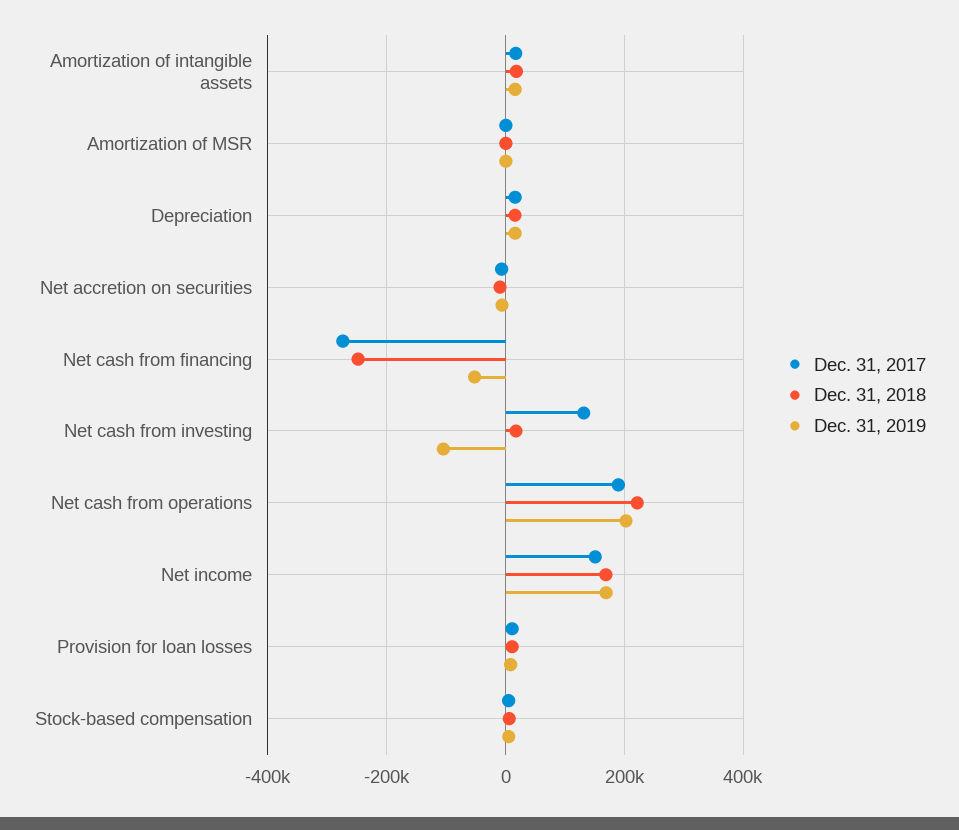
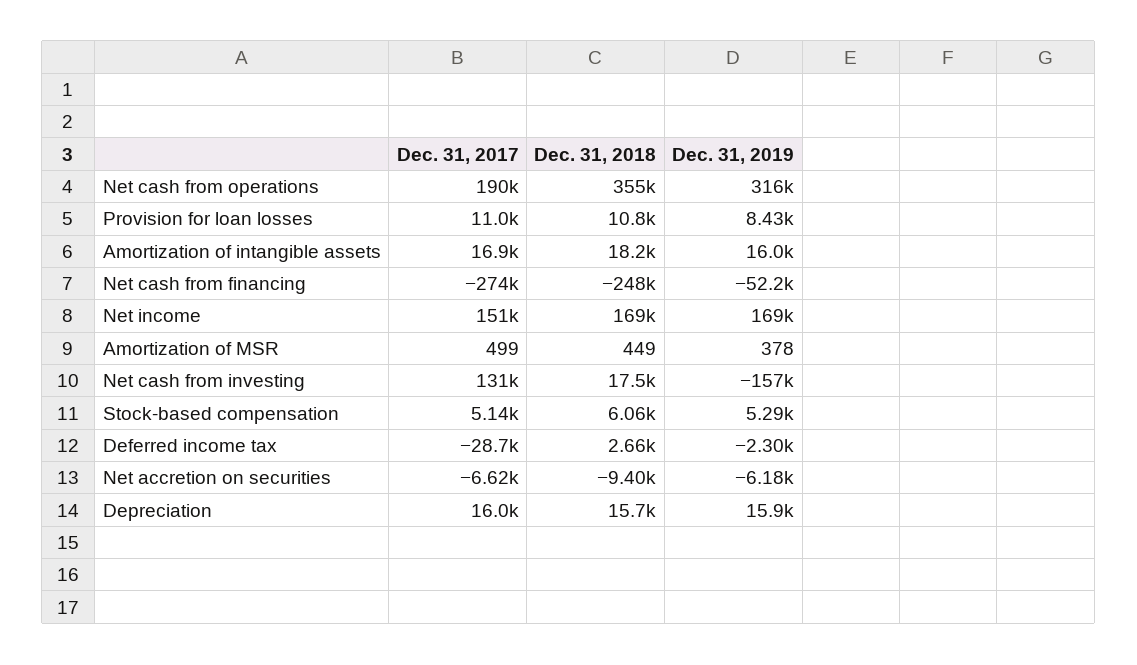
Dec. 31, 2019, Net cash from investing: -100000 -> -157000
Dec. 31, 2018, Net cash from operations: 220000 -> 355000
Dec. 31, 2019, Net cash from operations: 200000 -> 316000
Dec. 31, 2017, Deferred income tax: none -> -28700
Dec. 31, 2018, Deferred income tax: none -> 2660
Dec. 31, 2019, Deferred income tax: none -> -2300

